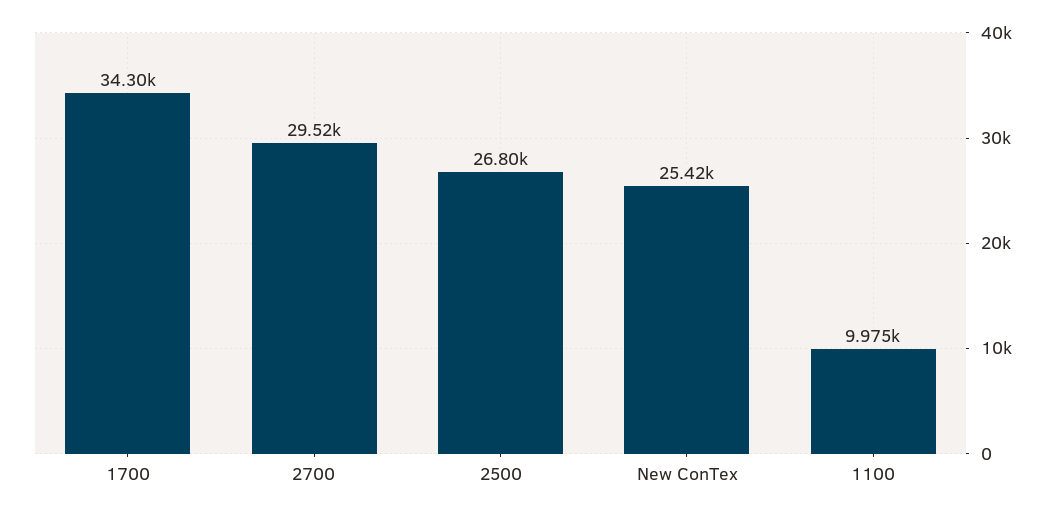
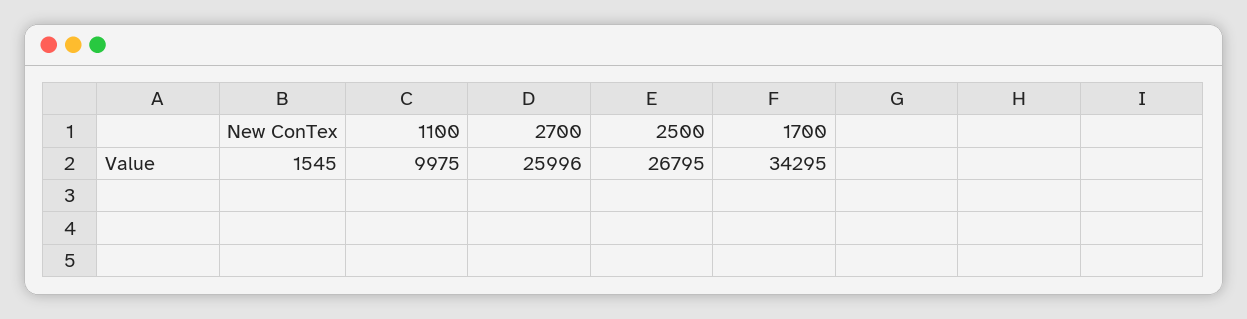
2700: 29520 -> 25996
New ConTex: 25420 -> 1545

